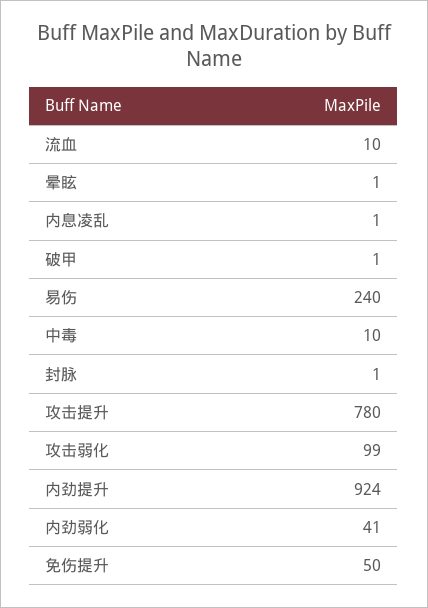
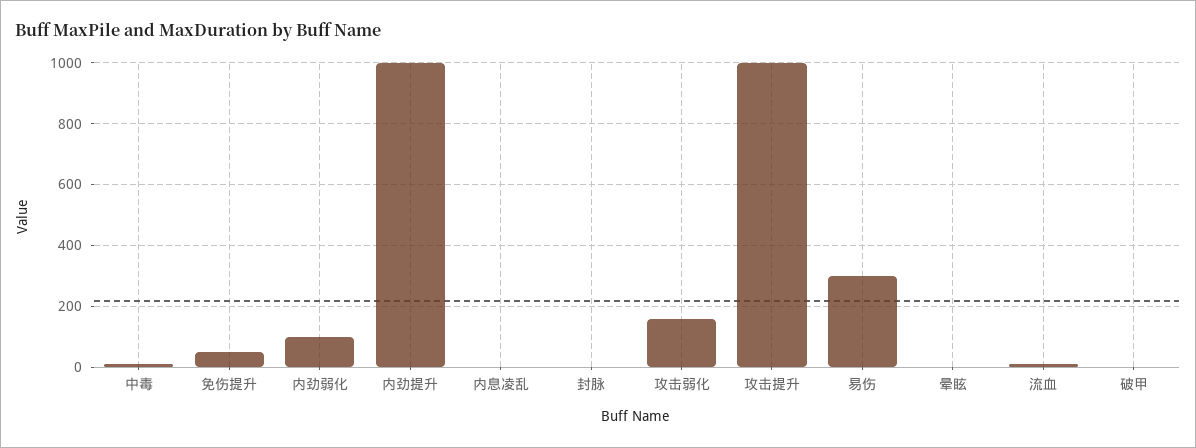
易伤: 240 -> 300
攻击提升: 780 -> 1000
攻击弱化: 99 -> 160
内劲提升: 924 -> 1000
内劲弱化: 41 -> 100

